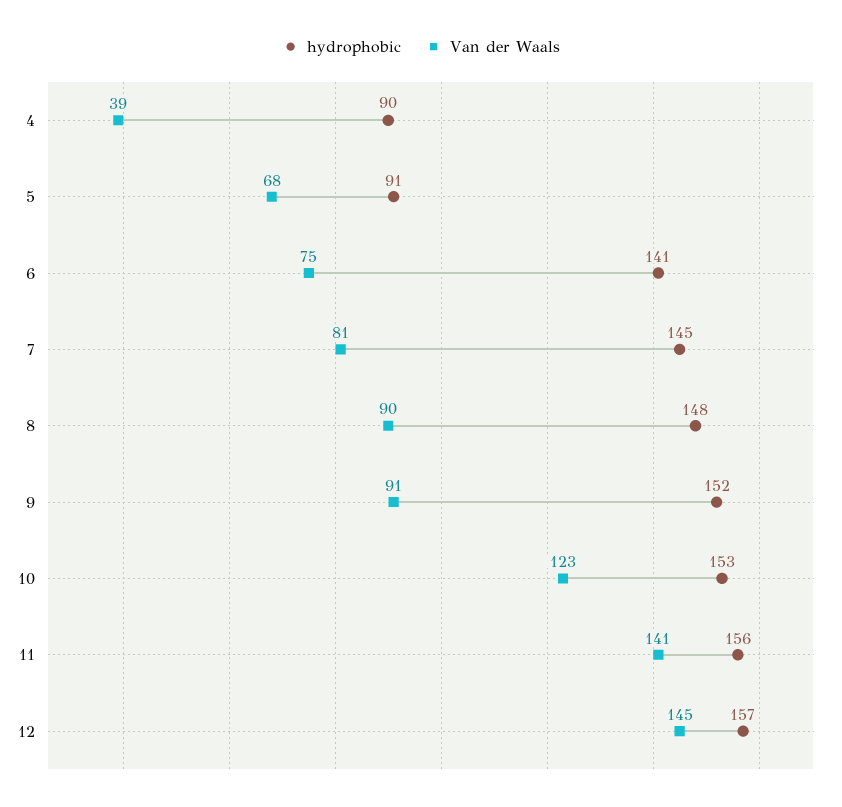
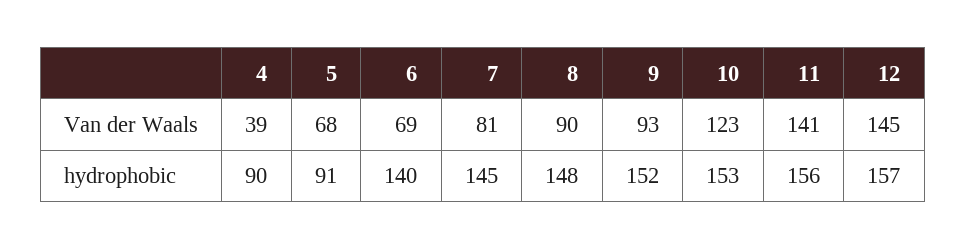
hydrophobic, 6: 141 -> 140
Van der Waals, 6: 75 -> 69
Van der Waals, 9: 91 -> 93

